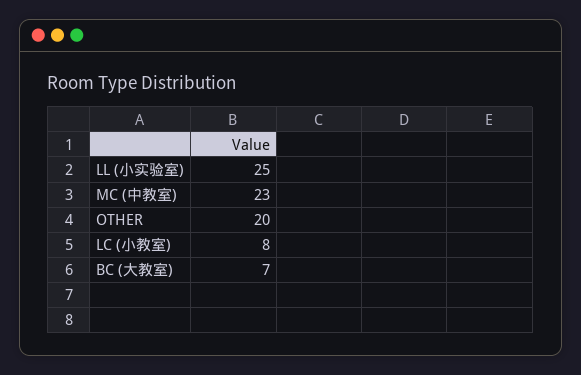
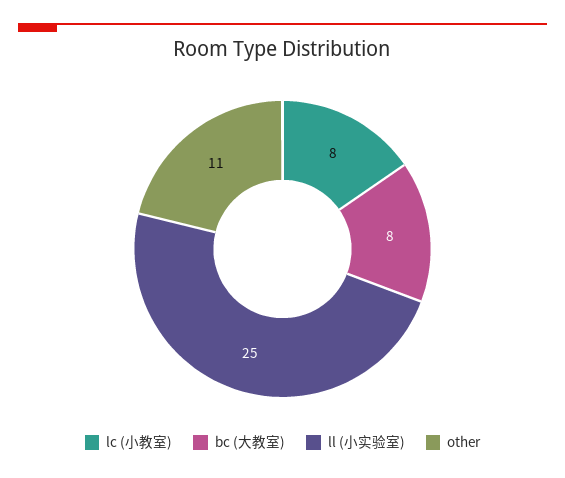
MC (中教室): 23 -> none
OTHER: 20 -> 11
BC (大教室): 7 -> 8

